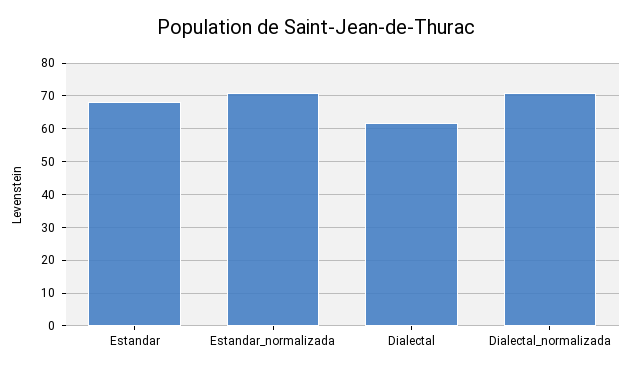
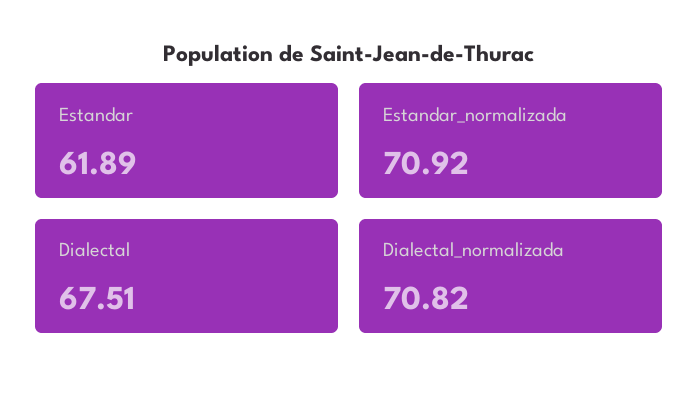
Estandar: 68 -> 61.89
Dialectal: 62 -> 67.51

